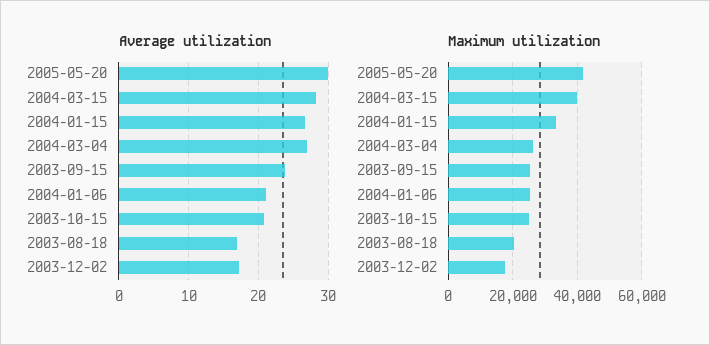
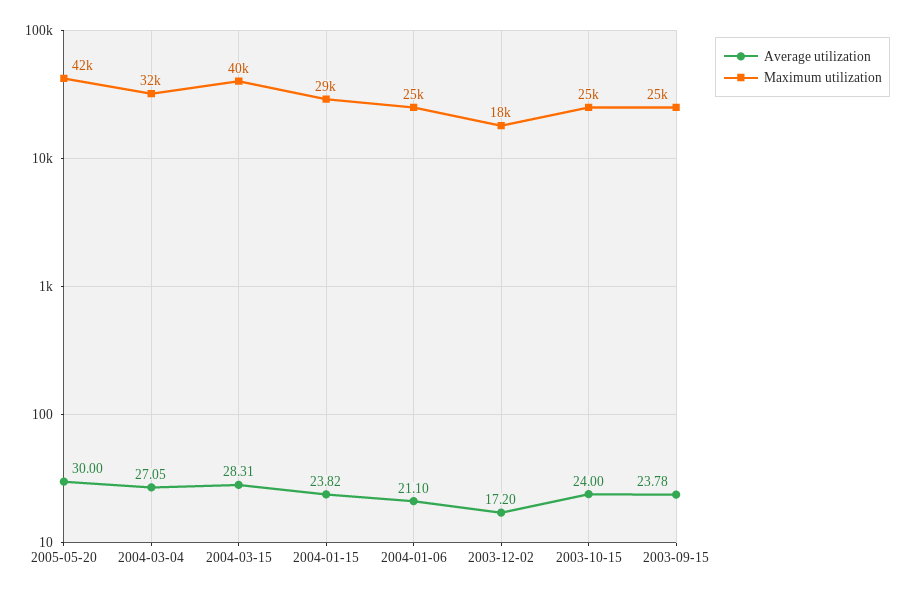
Average utilization, 2004-01-15: 27 -> 23.82
Average utilization, 2003-10-15: 21 -> 24
Average utilization, 2003-08-18: 17 -> none
Maximum utilization, 2004-01-15: 34000 -> 29000
Maximum utilization, 2004-03-04: 26000 -> 32000
Maximum utilization, 2003-08-18: 20000 -> none

